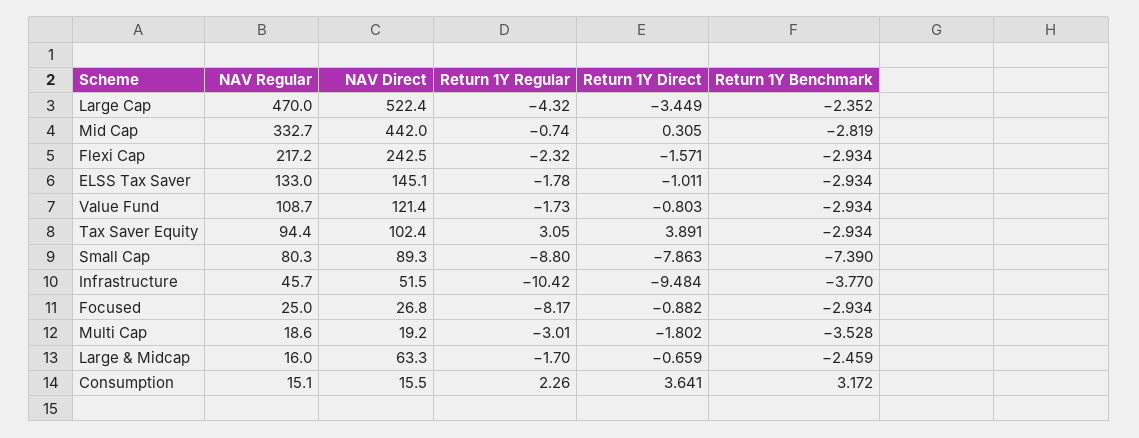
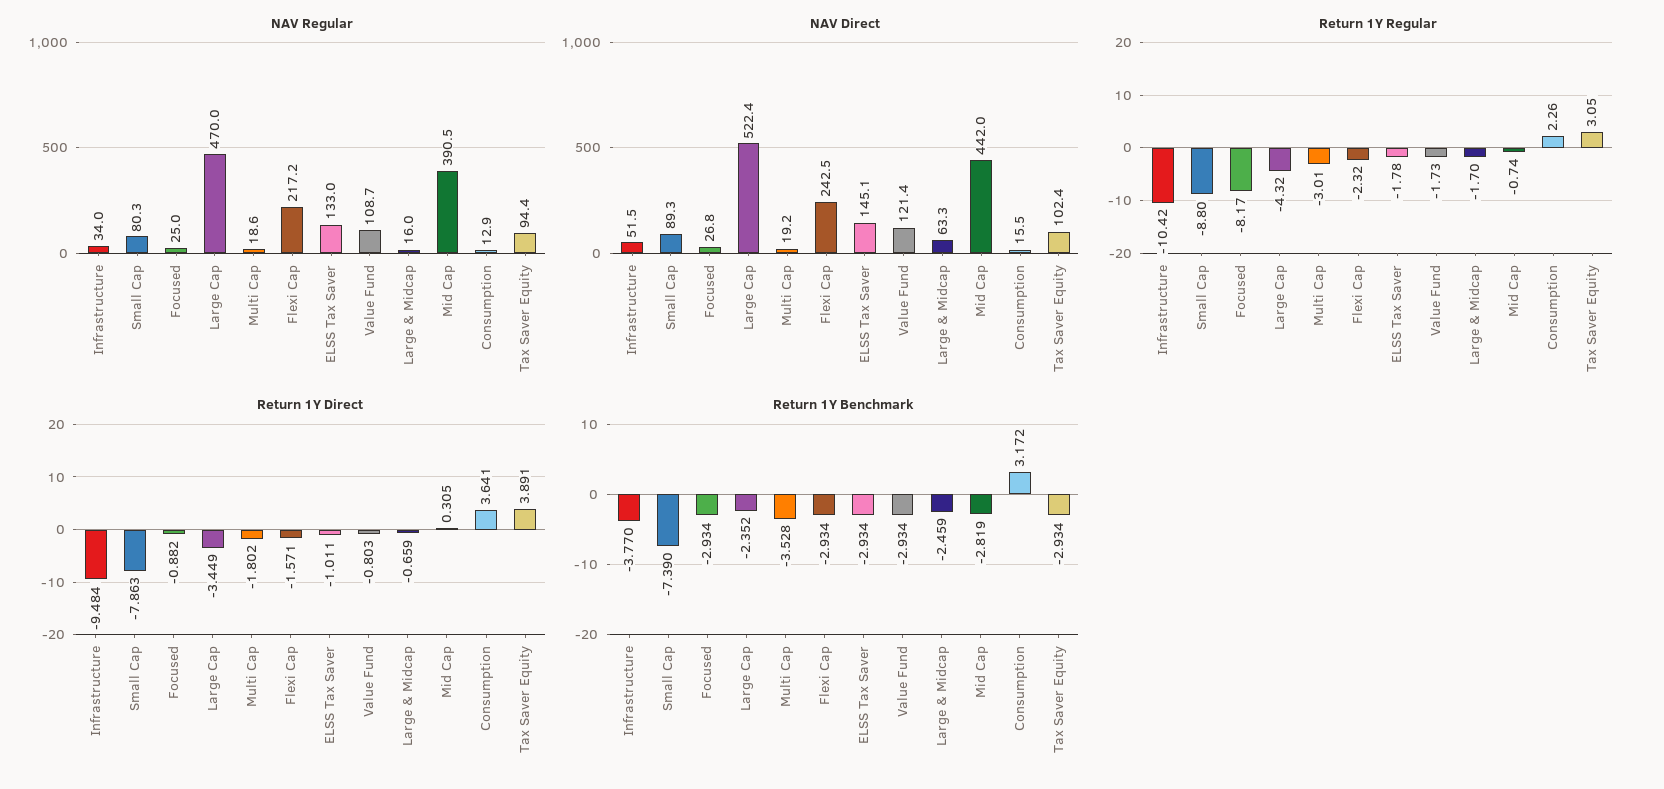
NAV Regular, Mid Cap: 332.7 -> 390.5
NAV Regular, Infrastructure: 45.7 -> 34
NAV Regular, Consumption: 15.1 -> 12.9

